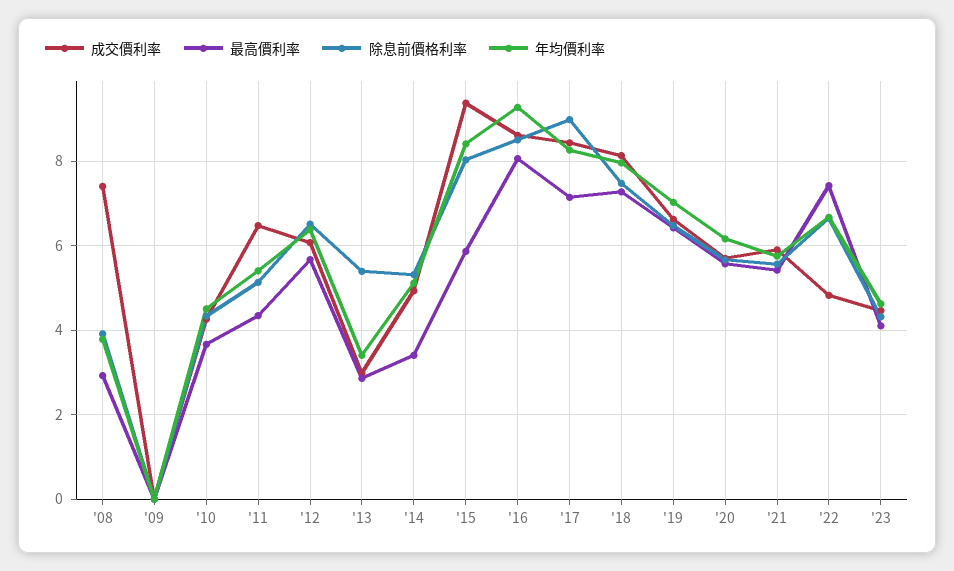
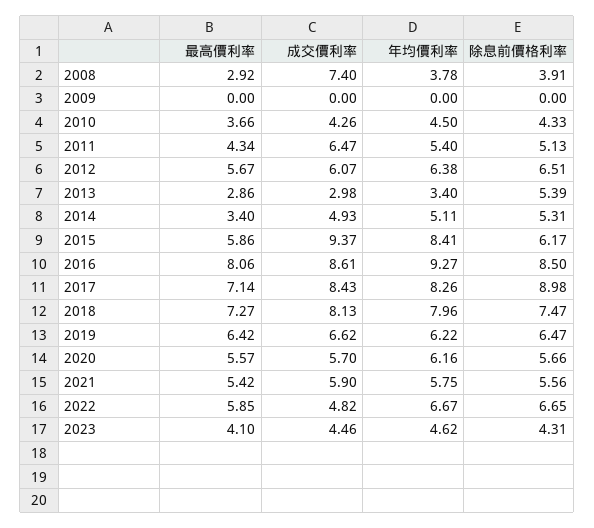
除息前價格利率, '15: 8 -> 6.17
年均價利率, '19: 7 -> 6.22
最高價利率, '22: 7.4 -> 5.85

